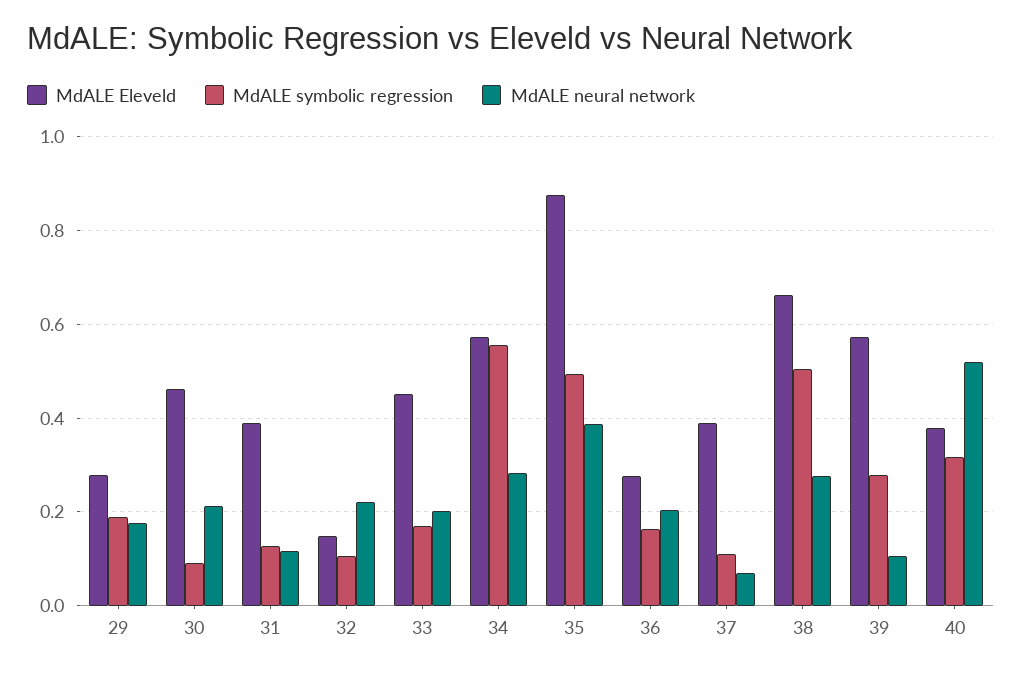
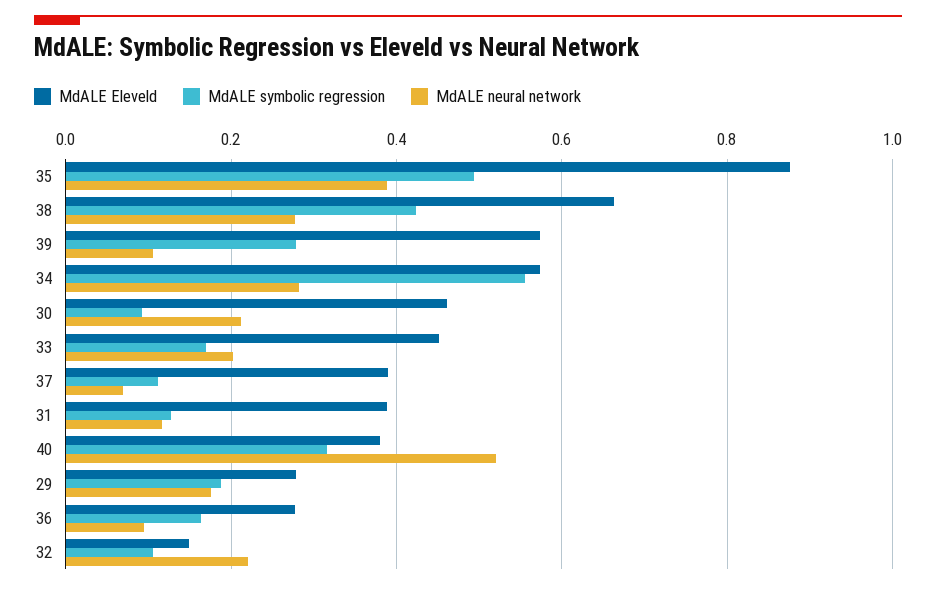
MdALE neural network, 36: 0.2 -> 0.1
MdALE symbolic regression, 38: 0.5 -> 0.42

